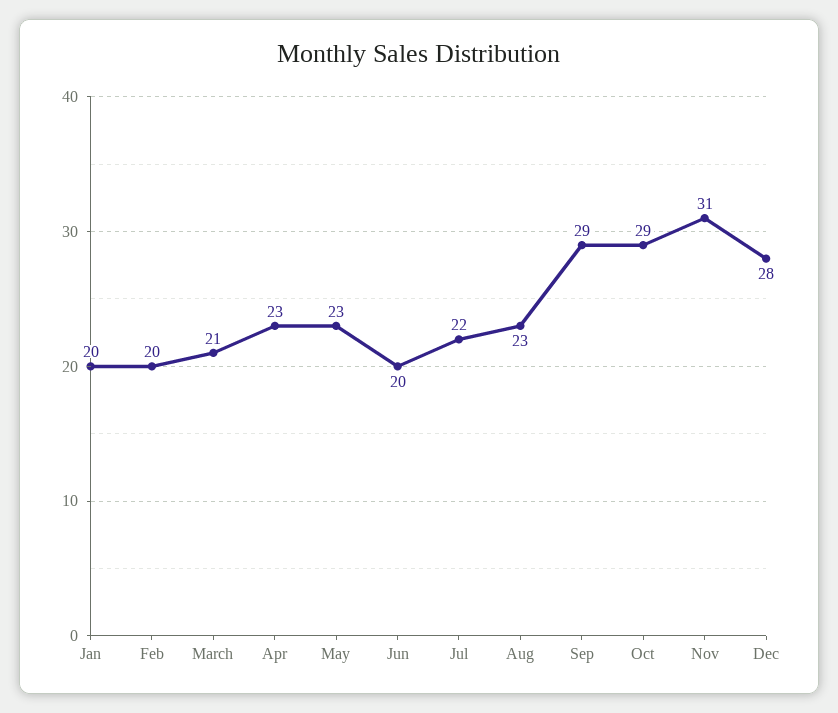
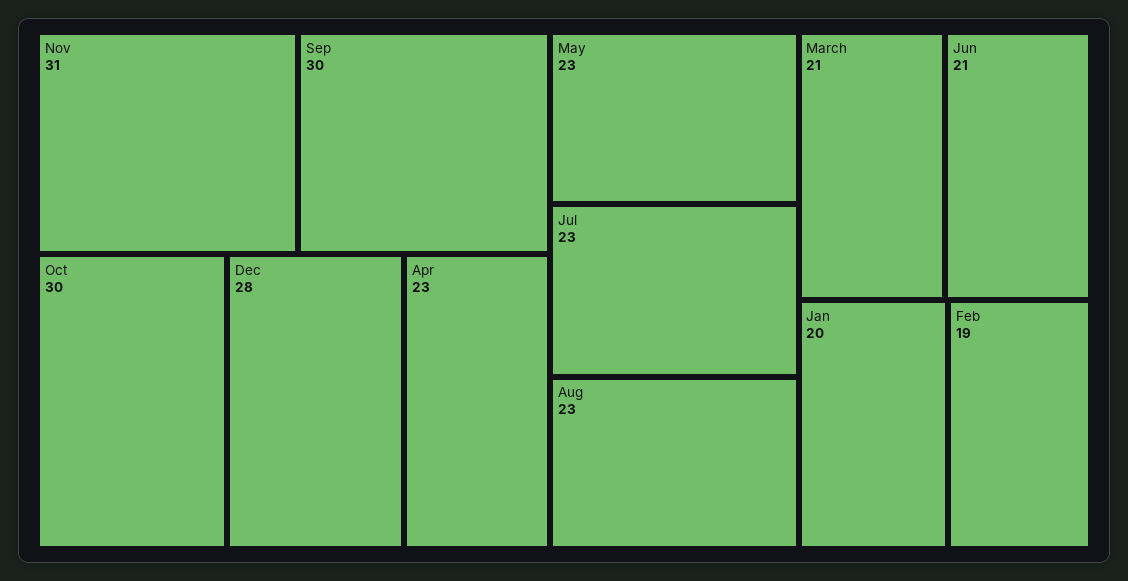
Feb: 20 -> 19
Jun: 20 -> 21
Jul: 22 -> 23
Sep: 29 -> 30
Oct: 29 -> 30

